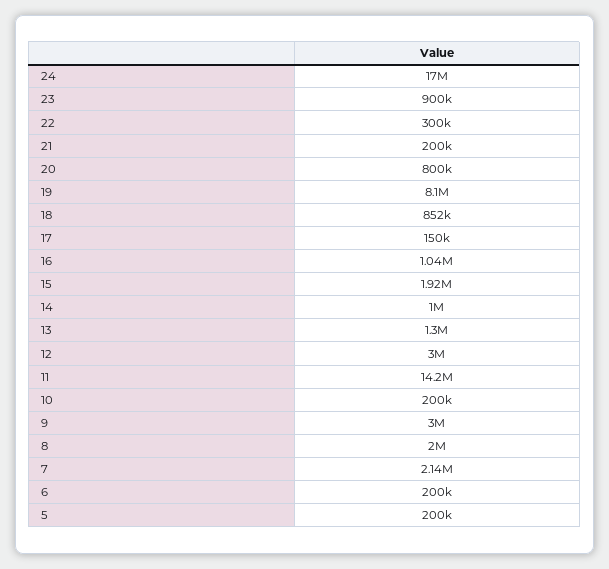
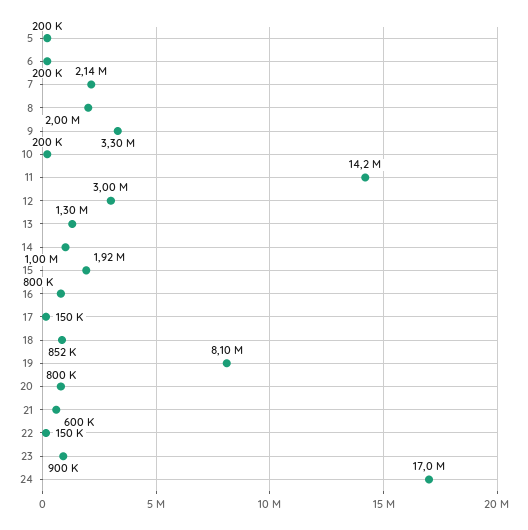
22: 300000 -> 150000
21: 200000 -> 600000
16: 1040000 -> 800000
9: 3000000 -> 3300000

